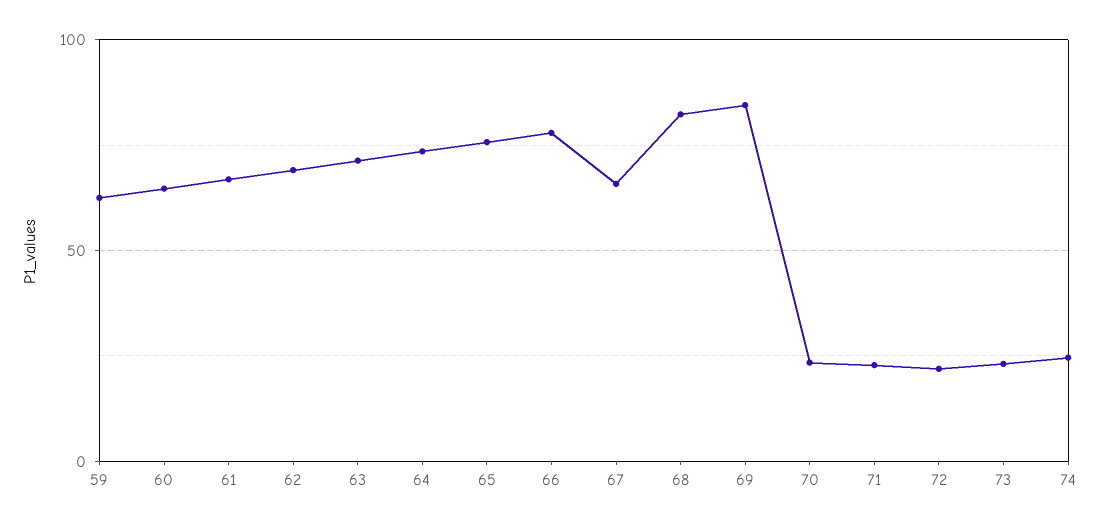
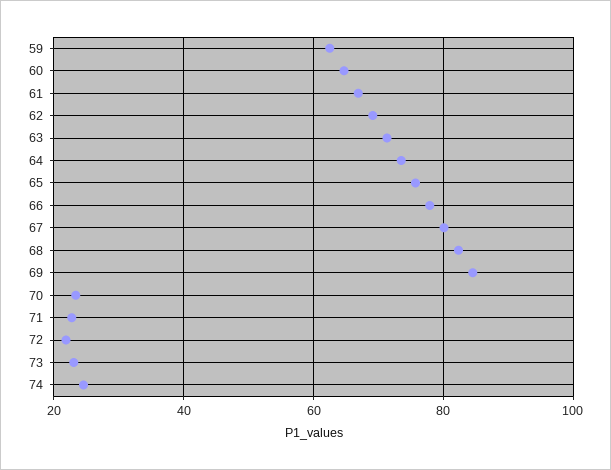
67: 65 -> 80

